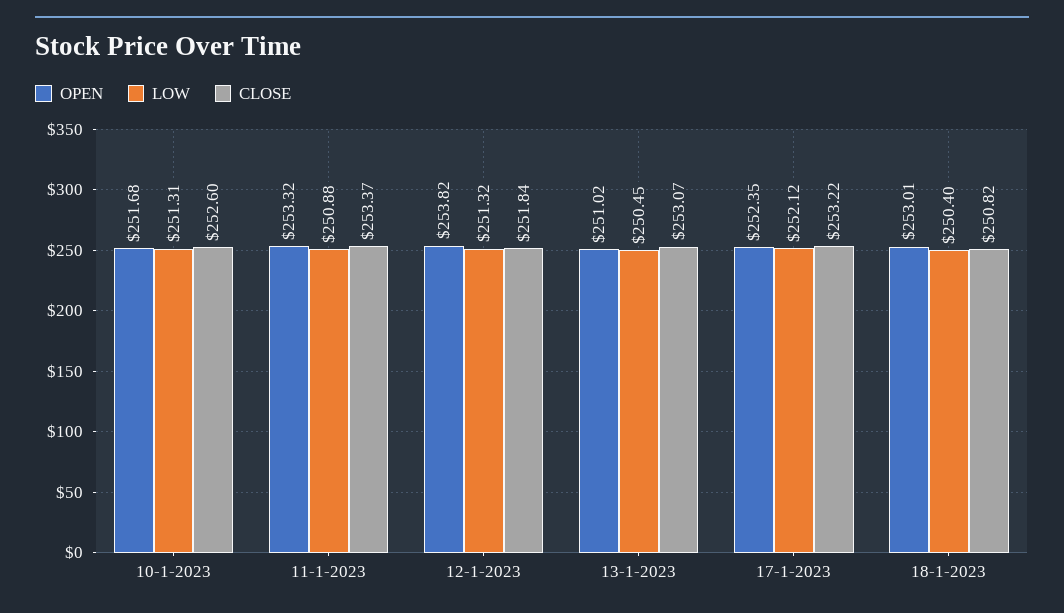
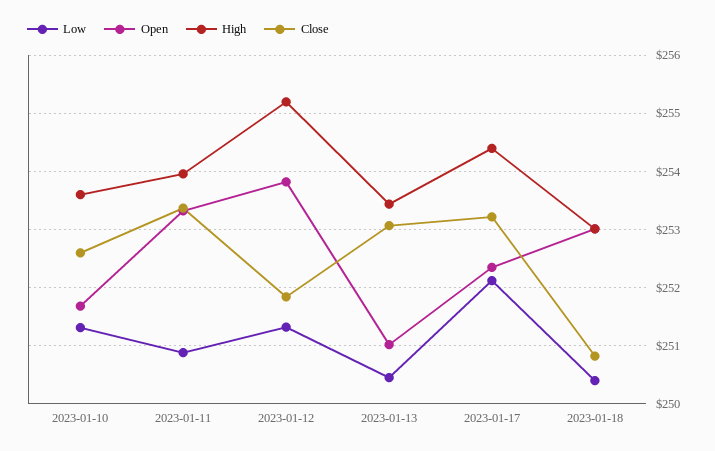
High, 10-1-2023: none -> 253.6
High, 11-1-2023: none -> 254
High, 12-1-2023: none -> 255.2
High, 13-1-2023: none -> 253.4
High, 17-1-2023: none -> 254.4
High, 18-1-2023: none -> 253

